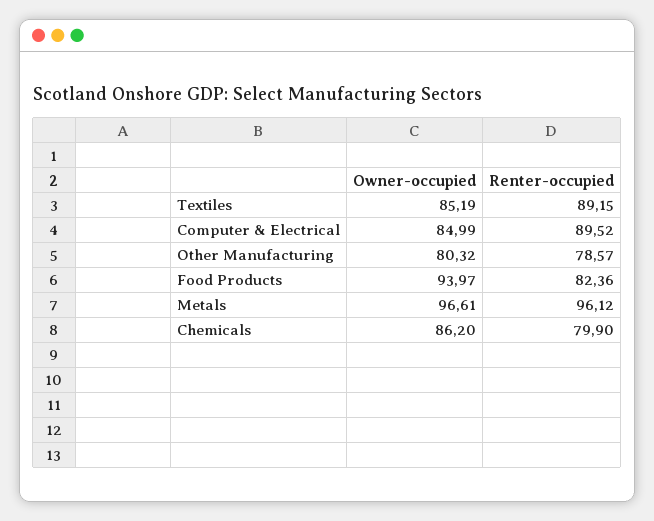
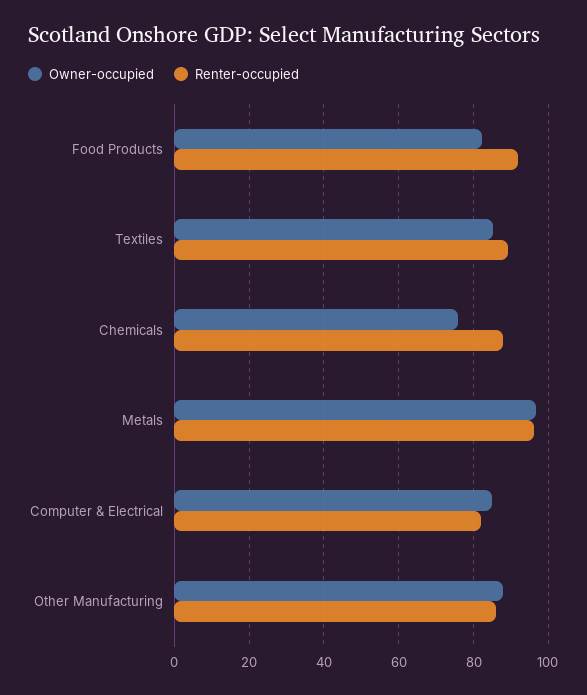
Renter-occupied, Computer & Electrical: 89.52 -> 82
Owner-occupied, Other Manufacturing: 80.32 -> 88
Renter-occupied, Other Manufacturing: 78.57 -> 86
Owner-occupied, Food Products: 93.97 -> 82
Renter-occupied, Food Products: 82.36 -> 92
Owner-occupied, Chemicals: 86.2 -> 76
Renter-occupied, Chemicals: 79.9 -> 88

